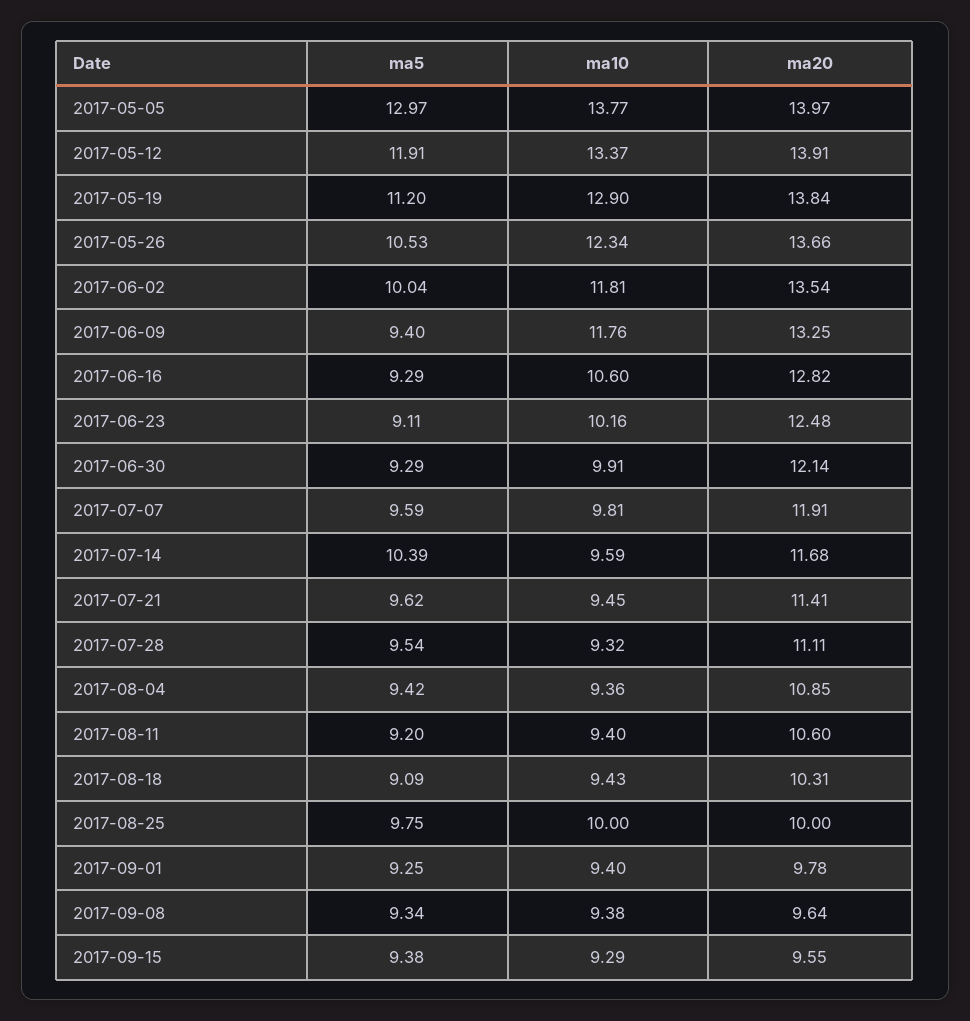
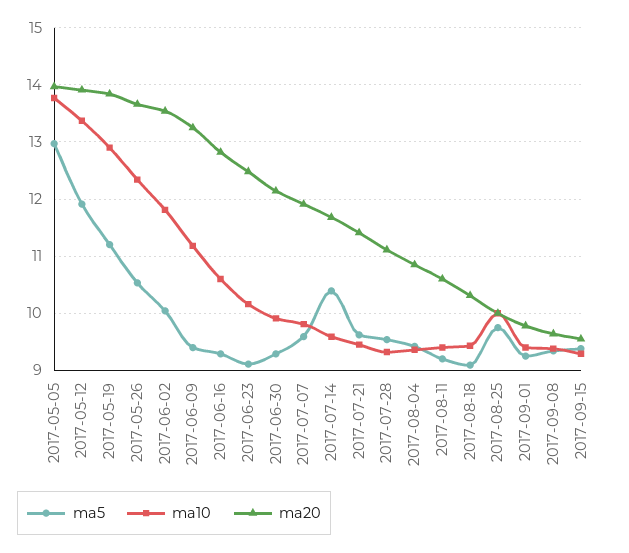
ma10, 2017-06-09: 11.76 -> 11.2

